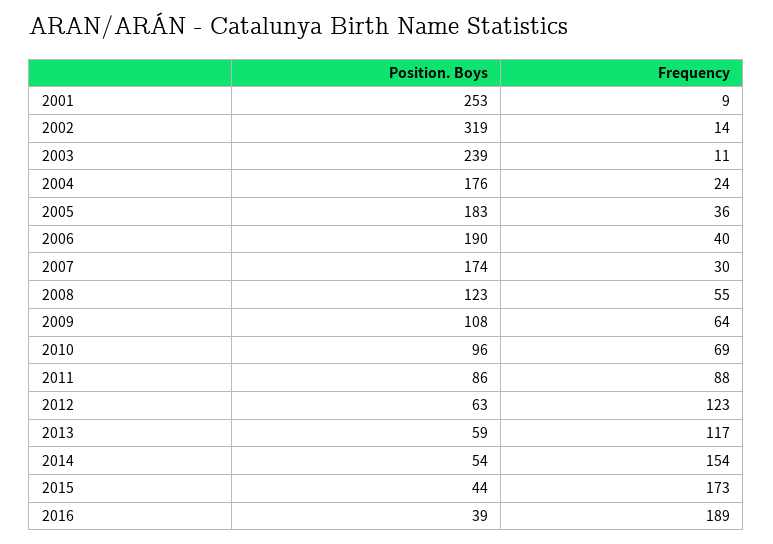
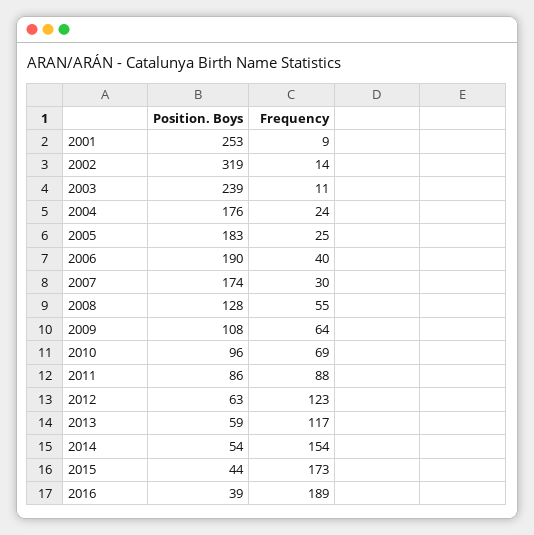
Frequency, 2005: 36 -> 25
Position. Boys, 2008: 123 -> 128

